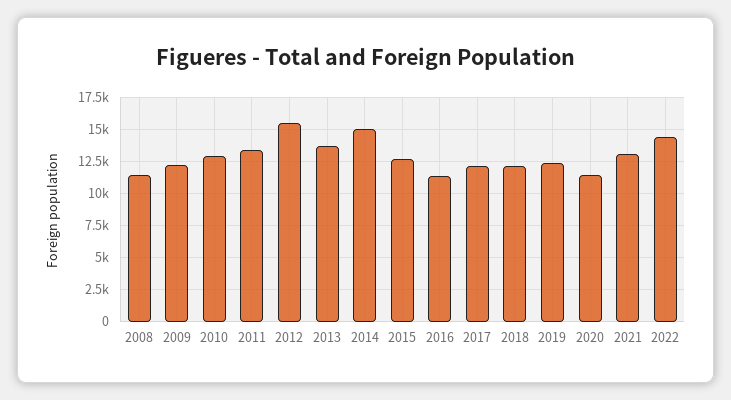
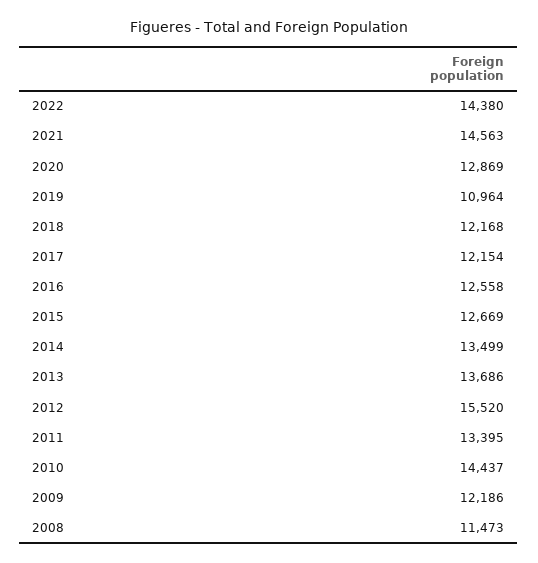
2010: 13000 -> 14437
2014: 15000 -> 13499
2016: 11500 -> 12558
2019: 12500 -> 10964
2020: 11500 -> 12869
2021: 13000 -> 14563

